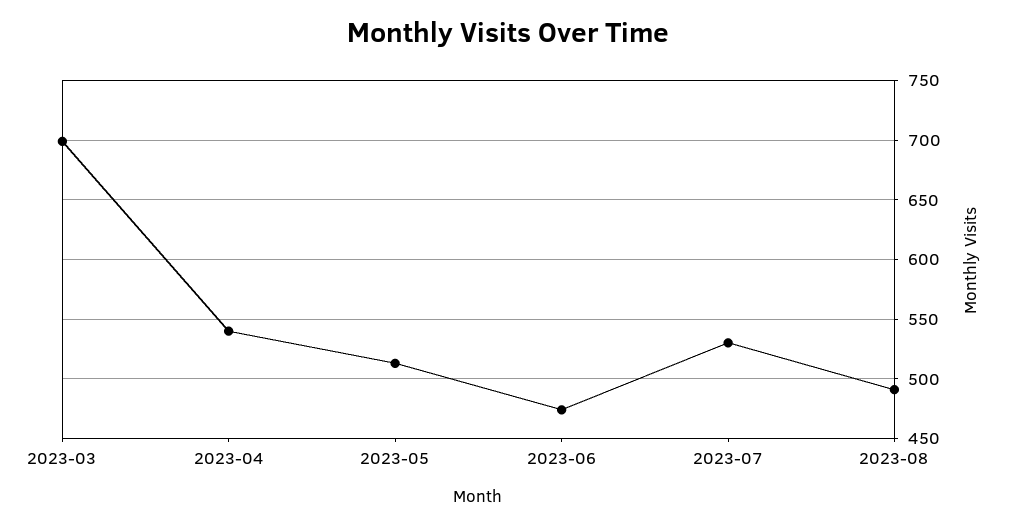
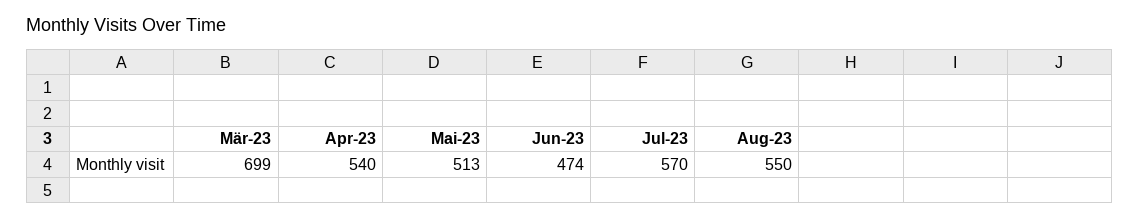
2023-07: 530 -> 570
2023-08: 490 -> 550

